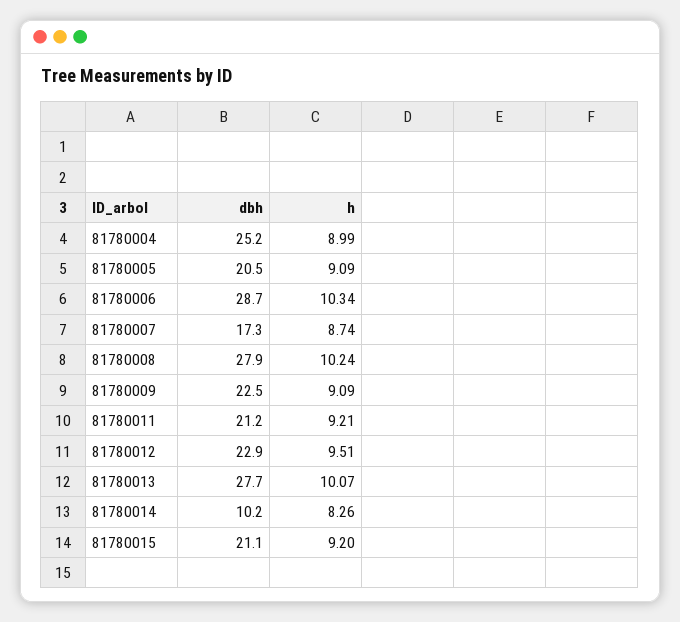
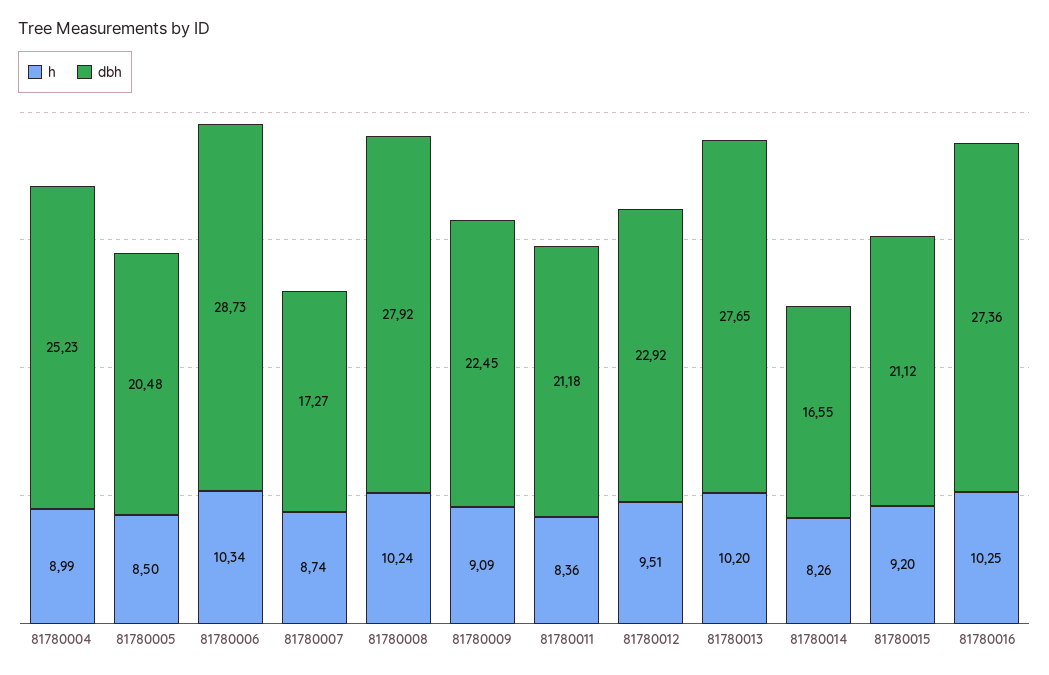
h, 81780005: 9.09 -> 8.5
h, 81780011: 9.21 -> 8.36
h, 81780013: 10.07 -> 10.2
dbh, 81780014: 10.2 -> 16.55
h, 81780016: none -> 10.25
dbh, 81780016: none -> 27.36

